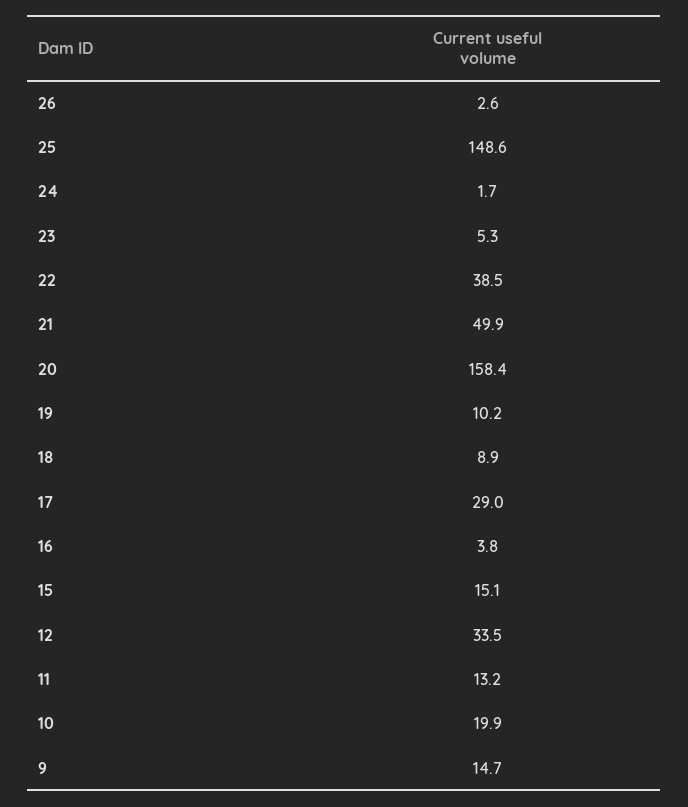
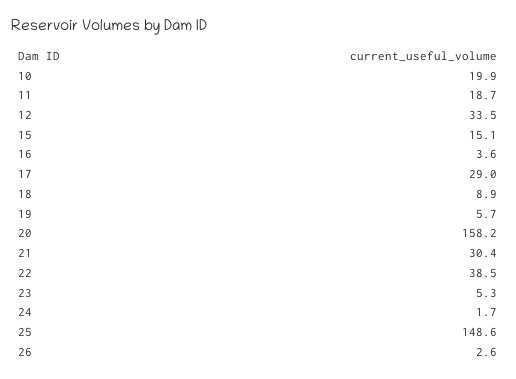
21: 49.9 -> 30.4
20: 158.4 -> 158.2
19: 10.2 -> 5.7
16: 3.8 -> 3.6
11: 13.2 -> 18.7
9: 14.7 -> none

